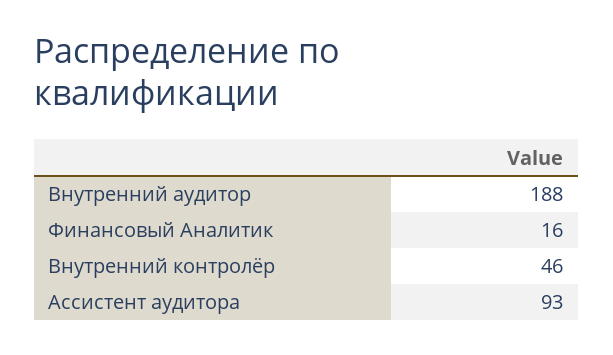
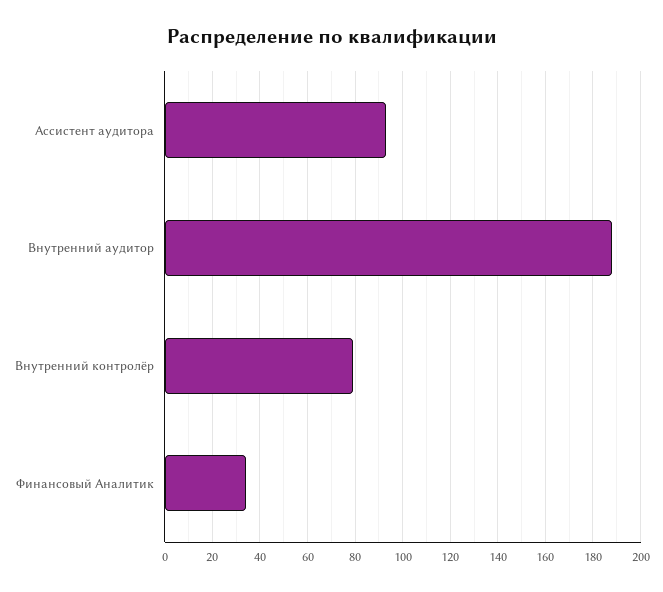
Финансовый Аналитик: 16 -> 35
Внутренний контролёр: 46 -> 80

